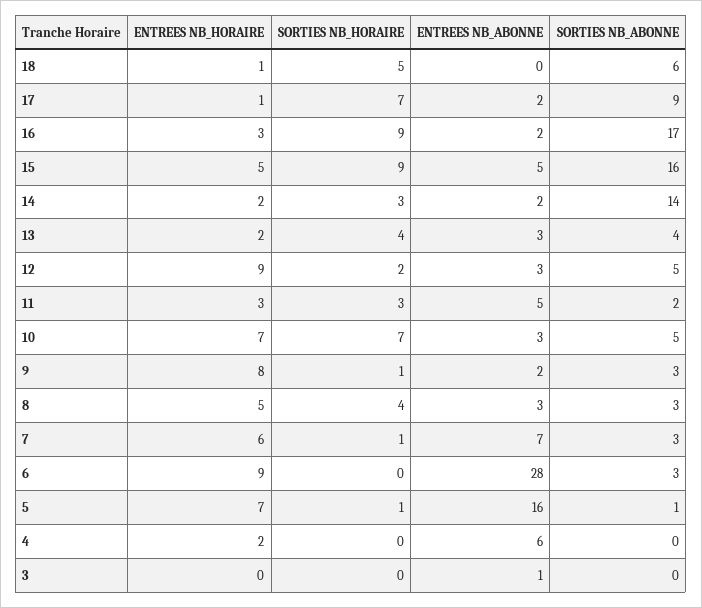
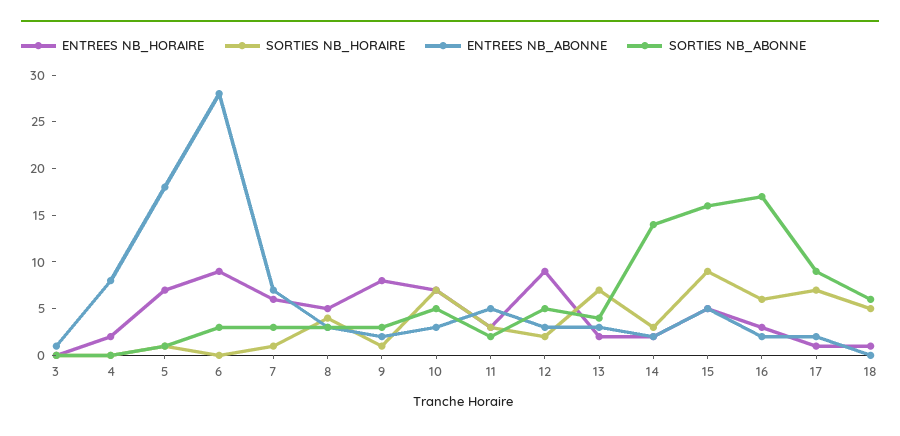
SORTIES NB_HORAIRE, 16: 9 -> 6
SORTIES NB_HORAIRE, 13: 4 -> 7
ENTREES NB_ABONNE, 5: 16 -> 18
ENTREES NB_ABONNE, 4: 6 -> 8

